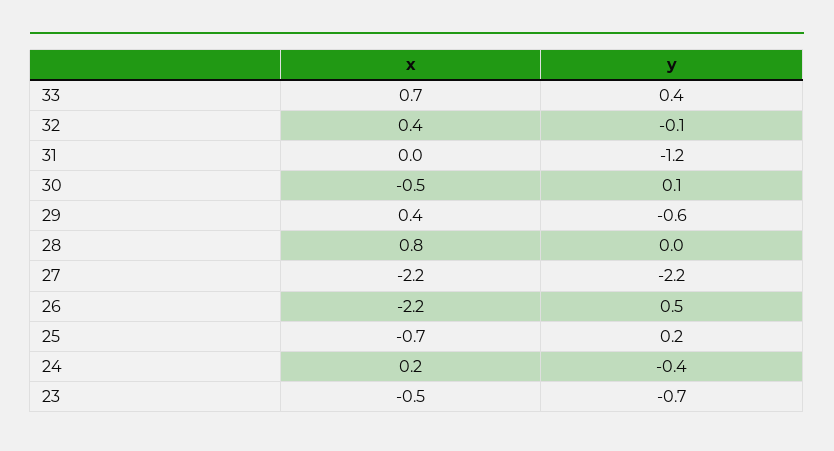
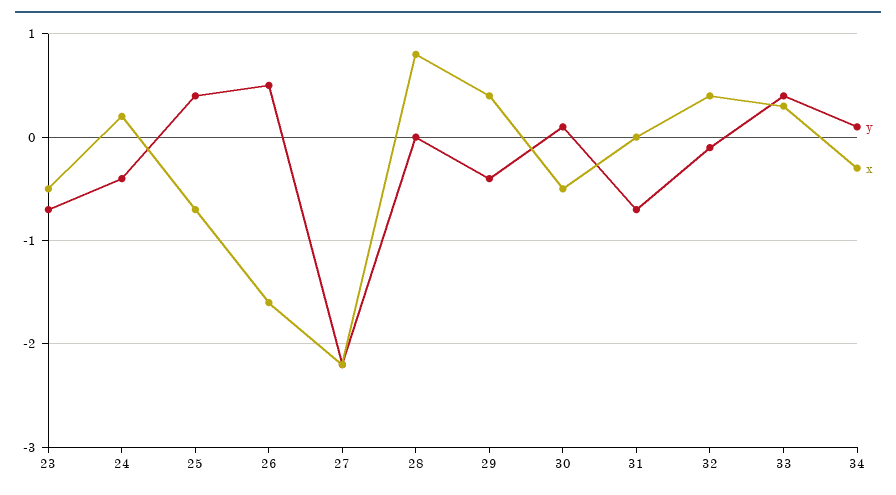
x, 33: 0.7 -> 0.3
y, 31: -1.2 -> -0.7
y, 29: -0.6 -> -0.4
x, 26: -2.2 -> -1.6
y, 25: 0.2 -> 0.4
y, 34: none -> 0.1
x, 34: none -> -0.3

